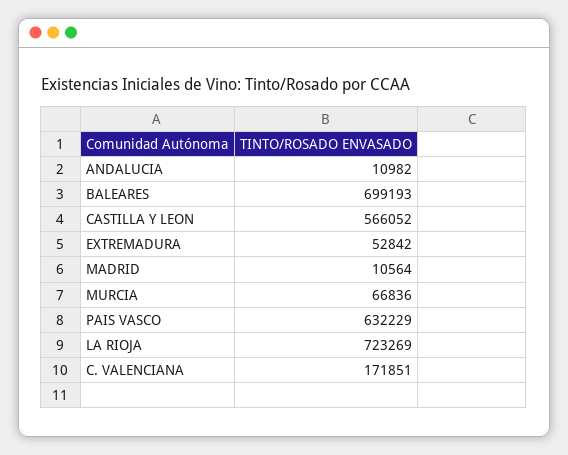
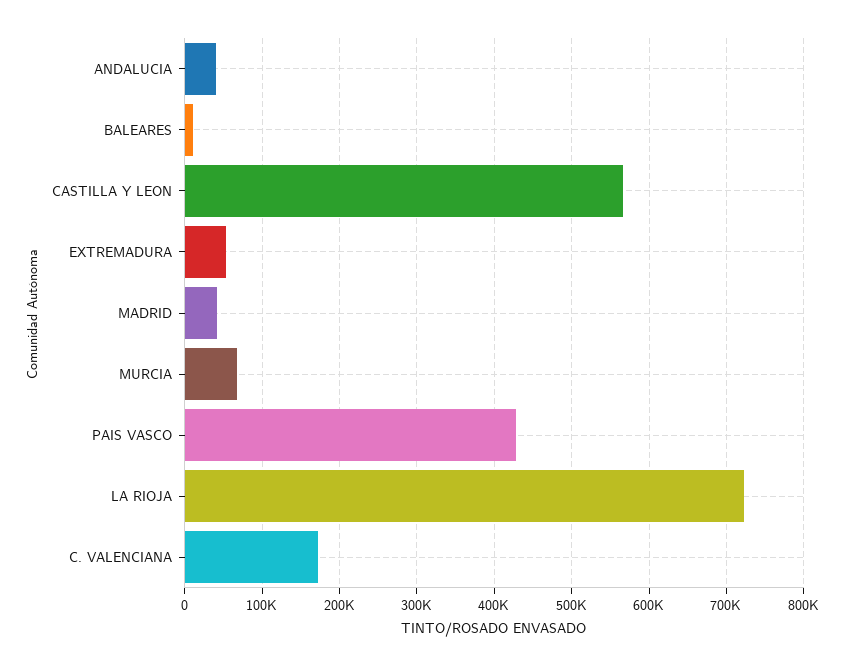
ANDALUCIA: 10982 -> 40000
BALEARES: 699193 -> 10000
MADRID: 10564 -> 40000
PAIS VASCO: 632229 -> 430000

